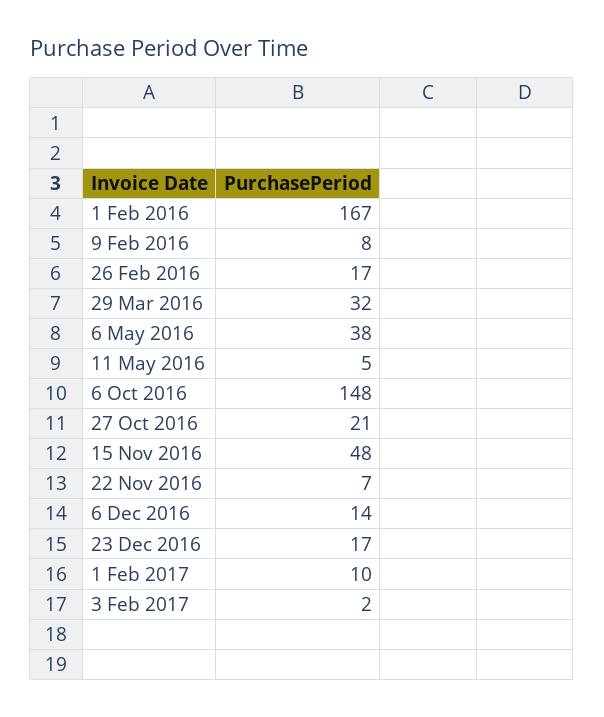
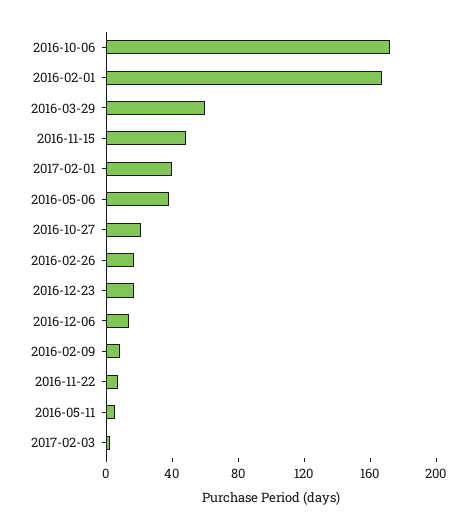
29 Mar 2016: 32 -> 60
6 Oct 2016: 148 -> 170
1 Feb 2017: 10 -> 40

